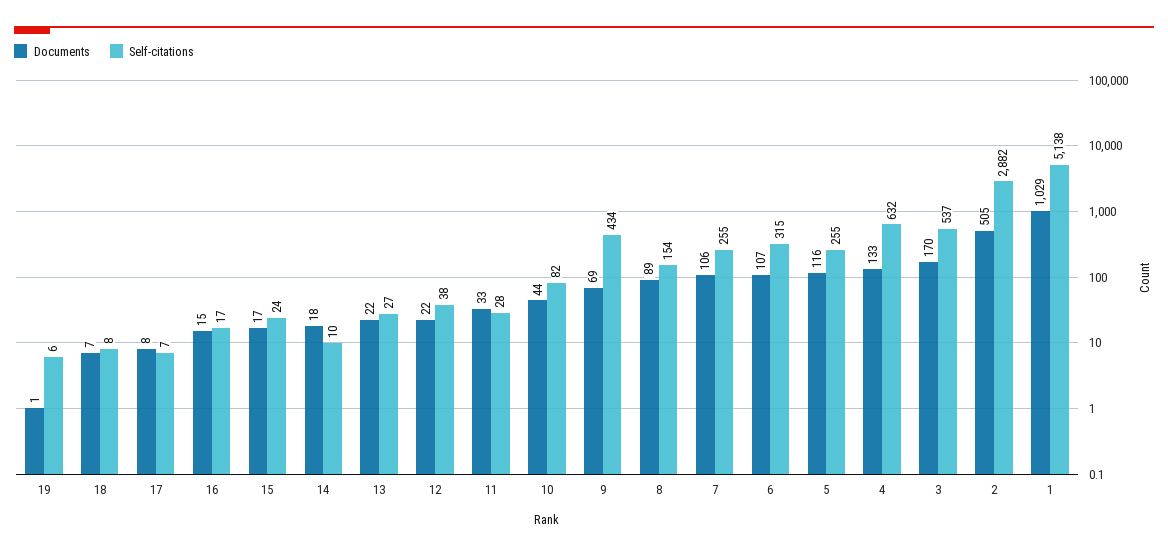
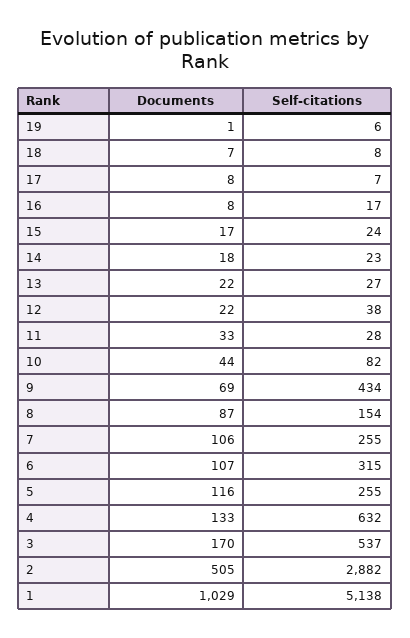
Documents, 16: 15 -> 8
Self-citations, 14: 10 -> 23
Documents, 8: 89 -> 87

